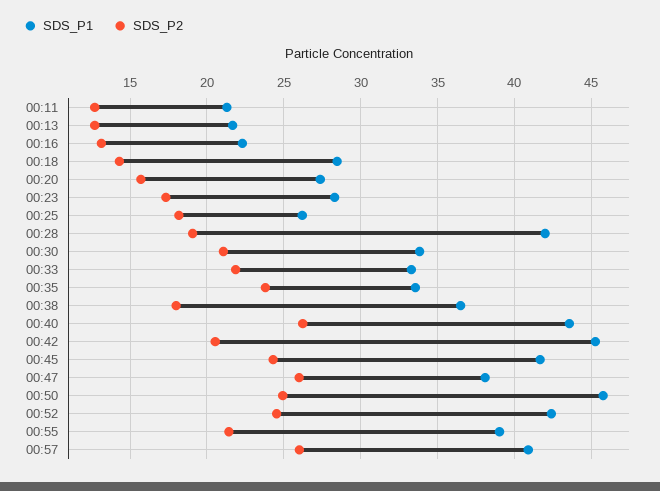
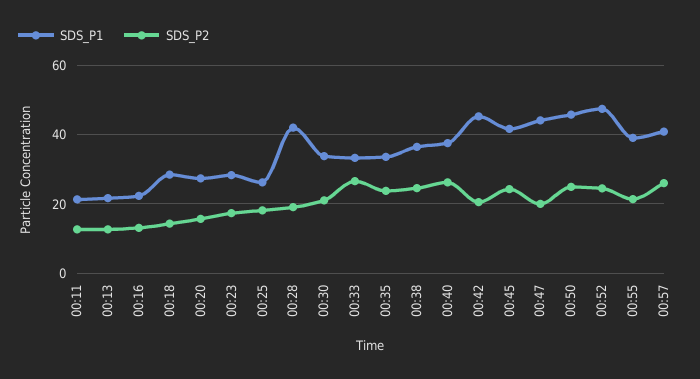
SDS_P2, 00:33: 22 -> 26
SDS_P2, 00:38: 18 -> 24
SDS_P1, 00:40: 43.5 -> 38
SDS_P1, 00:47: 38 -> 44
SDS_P2, 00:47: 26 -> 20
SDS_P1, 00:52: 42.5 -> 48

